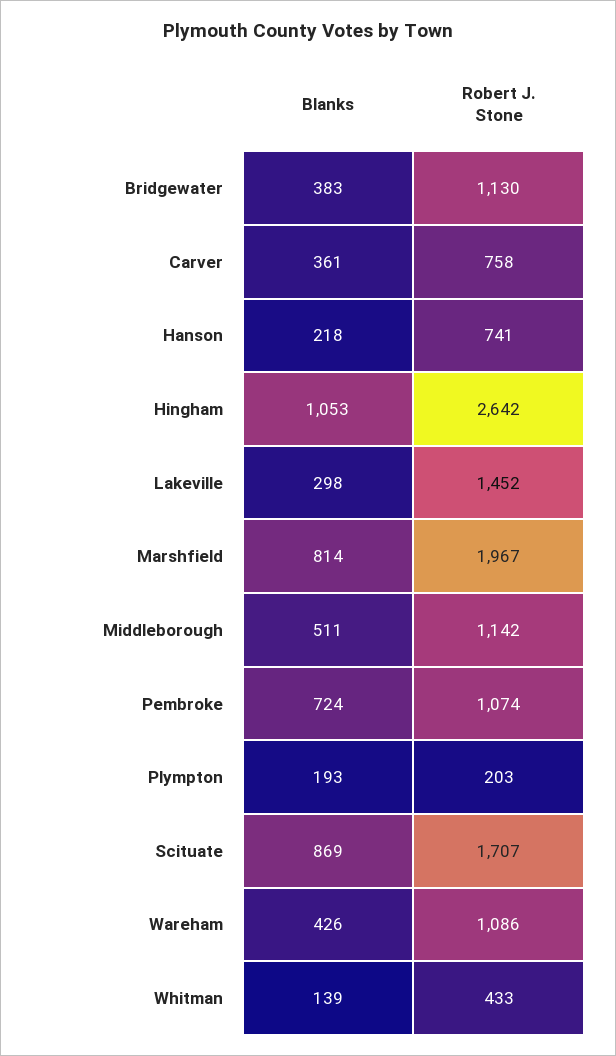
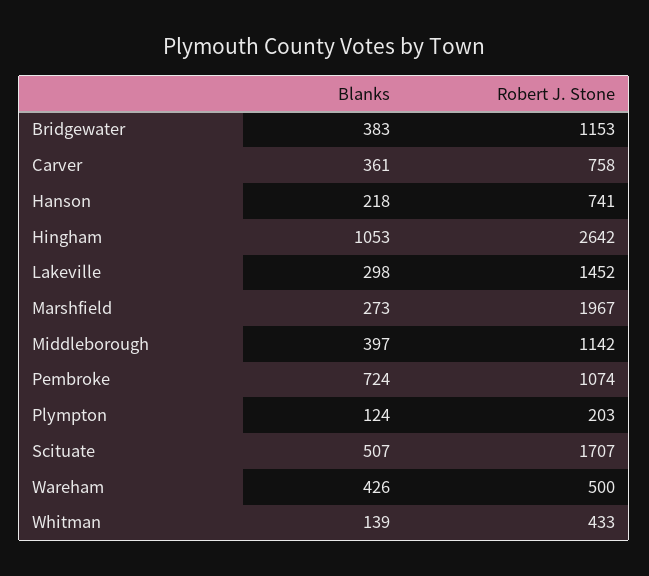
Robert J. Stone, Bridgewater: 1130 -> 1153
Blanks, Marshfield: 814 -> 273
Blanks, Middleborough: 511 -> 397
Blanks, Plympton: 193 -> 124
Blanks, Scituate: 869 -> 507
Robert J. Stone, Wareham: 1086 -> 500

